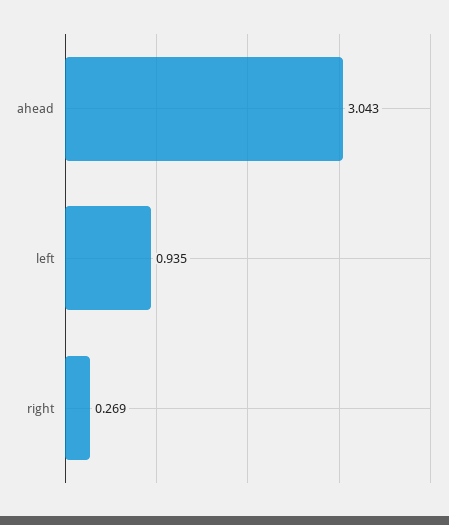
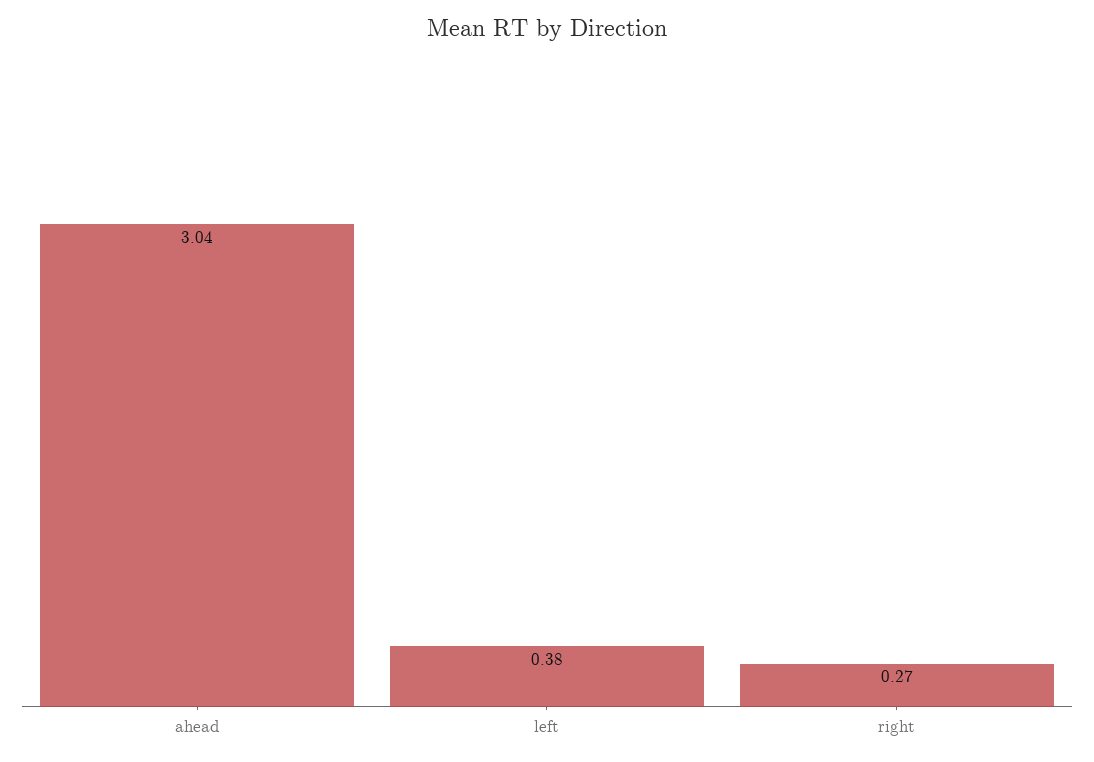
left: 0.935 -> 0.38

